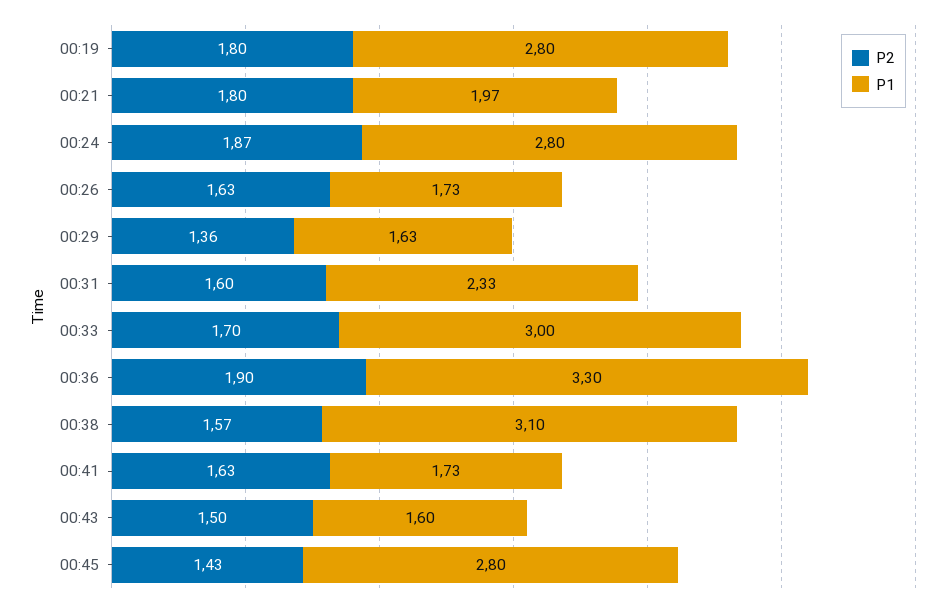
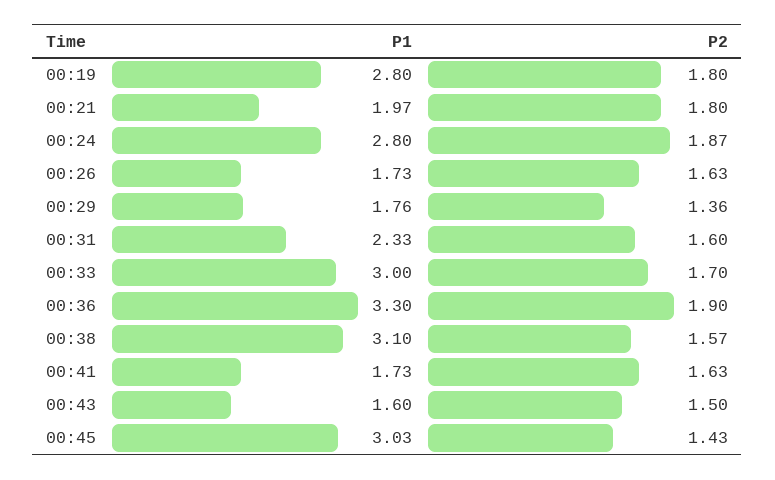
P1, 00:29: 1.63 -> 1.76
P1, 00:45: 2.8 -> 3.03

